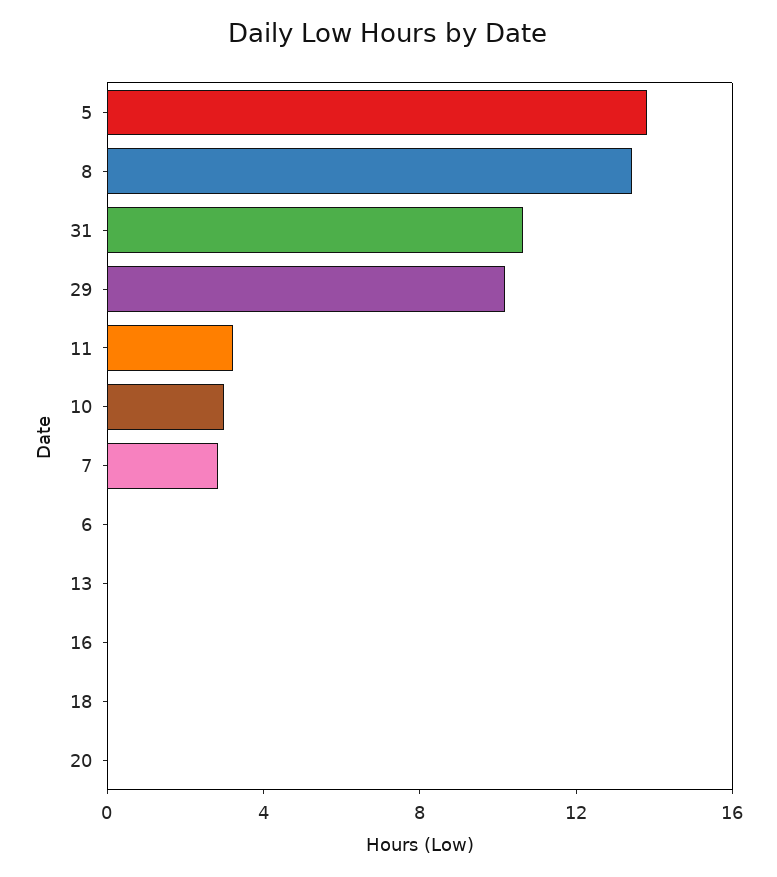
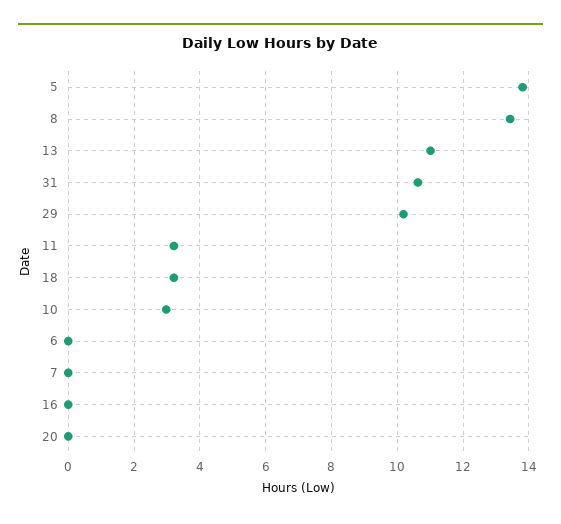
7: 3 -> 0
13: 0 -> 11
18: 0 -> 3.2

